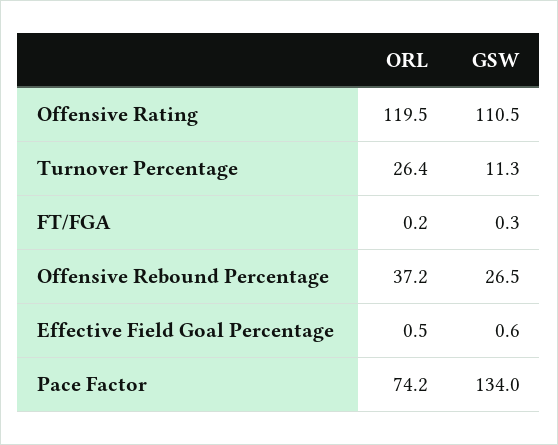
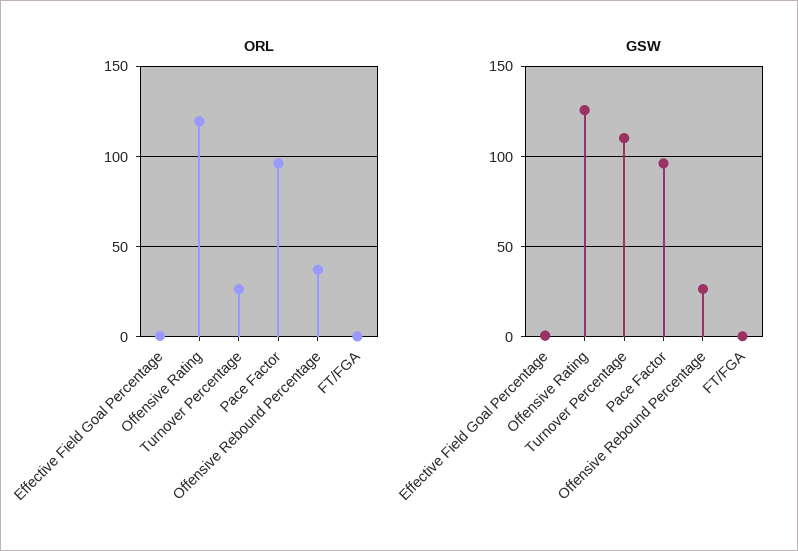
GSW, Offensive Rating: 110.5 -> 125
GSW, Turnover Percentage: 11.3 -> 110
ORL, Pace Factor: 74.2 -> 95
GSW, Pace Factor: 134 -> 95

